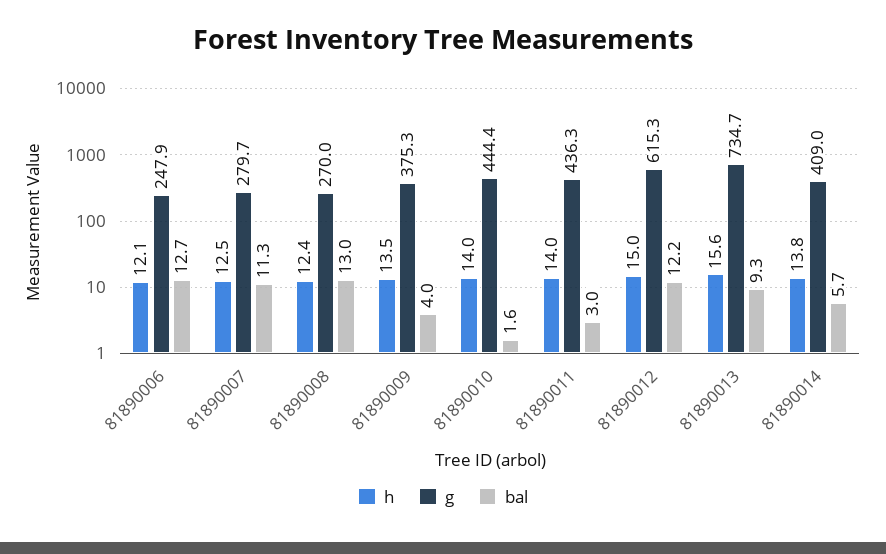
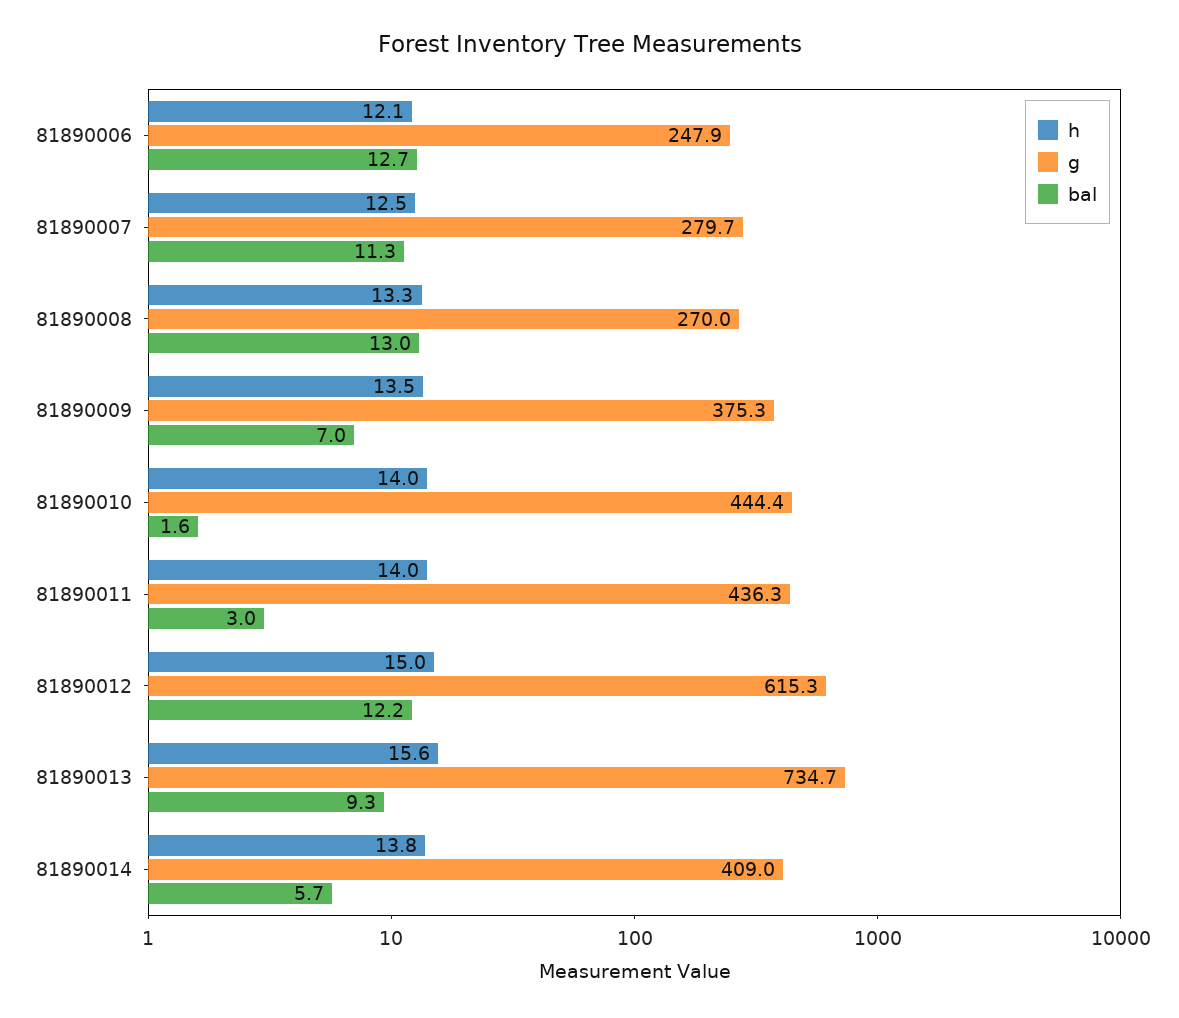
h, 81890008: 12.4 -> 13.3
bal, 81890009: 4 -> 7

